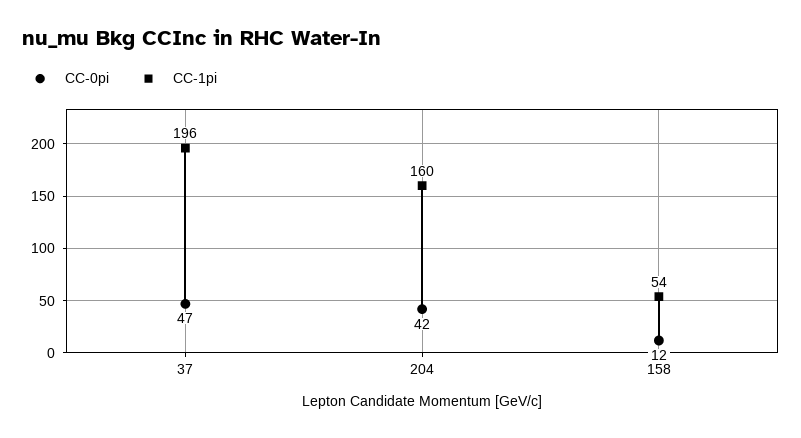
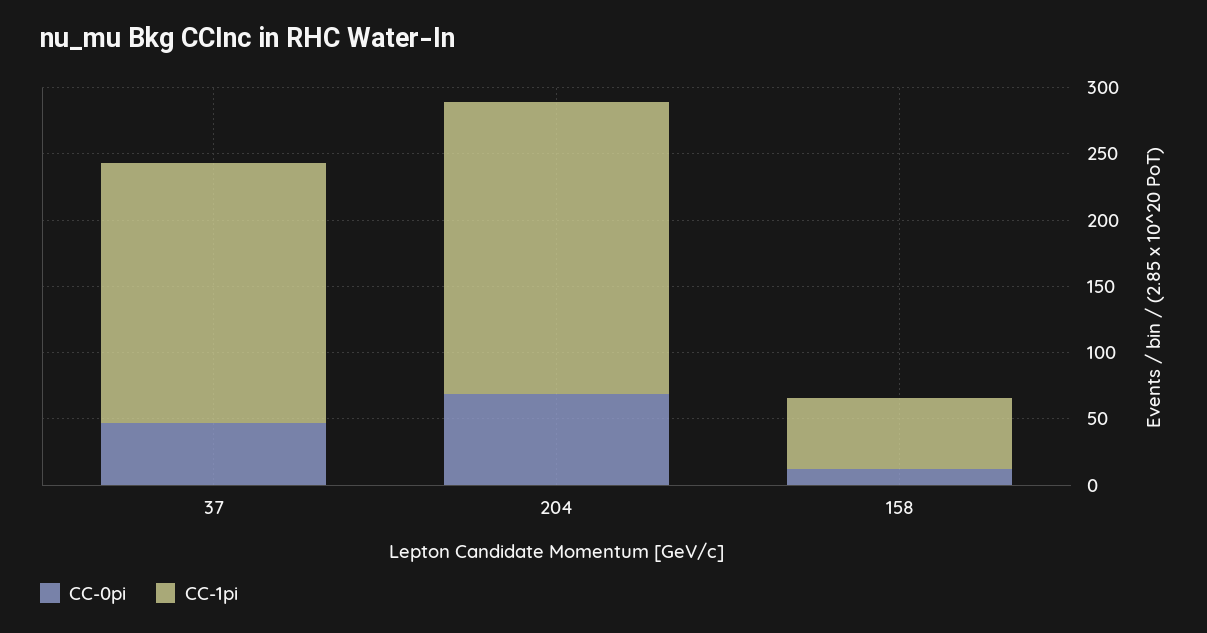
CC-0pi, 204: 42 -> 70
CC-1pi, 204: 160 -> 220

